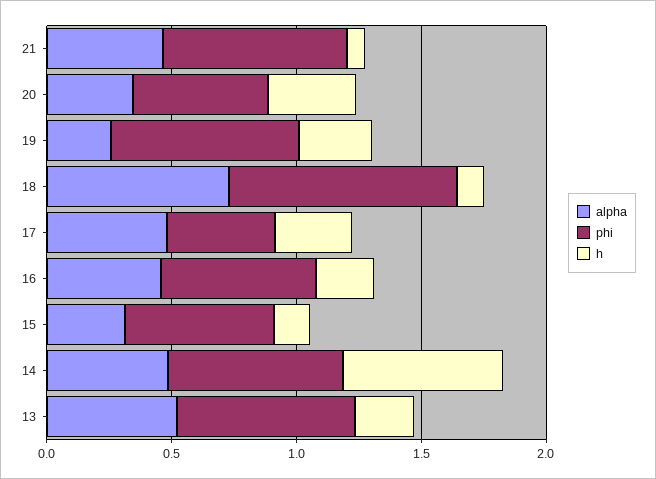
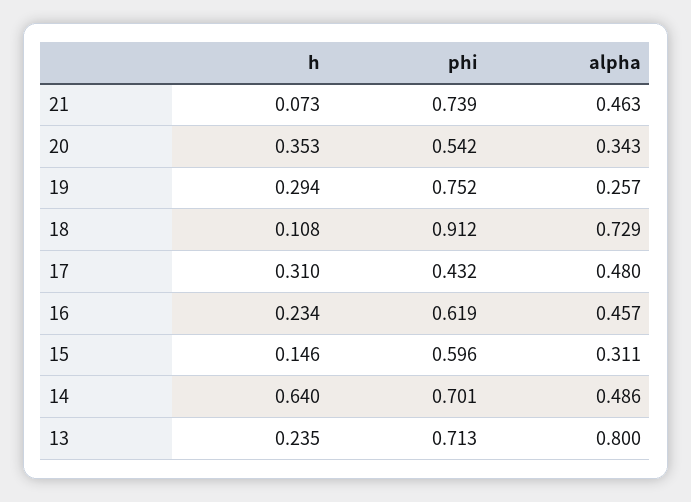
alpha, 13: 0.5 -> 0.8

